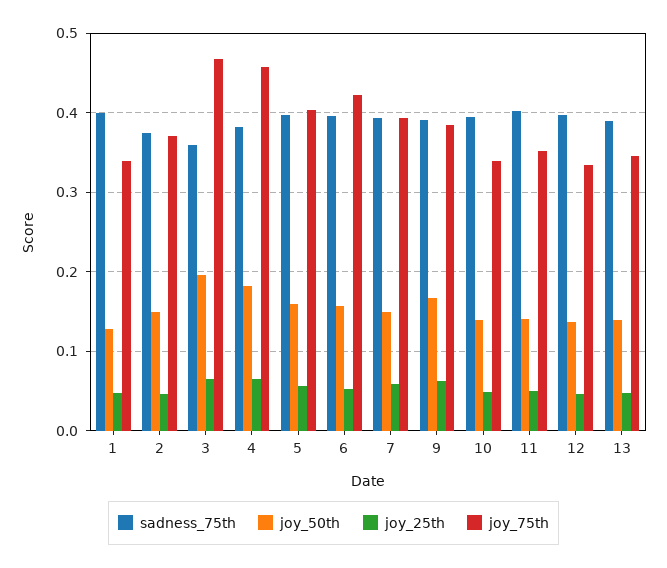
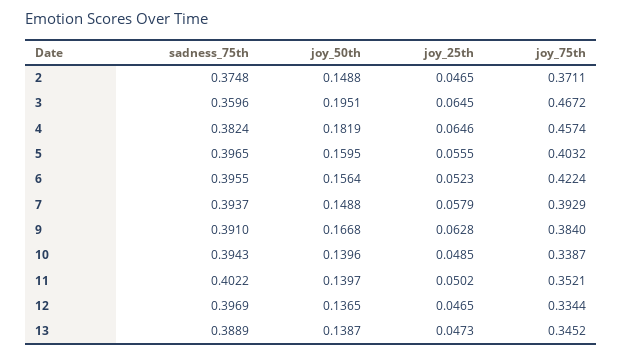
sadness_75th, 1: 0.4 -> none
joy_50th, 1: 0.13 -> none
joy_25th, 1: 0.05 -> none
joy_75th, 1: 0.34 -> none

